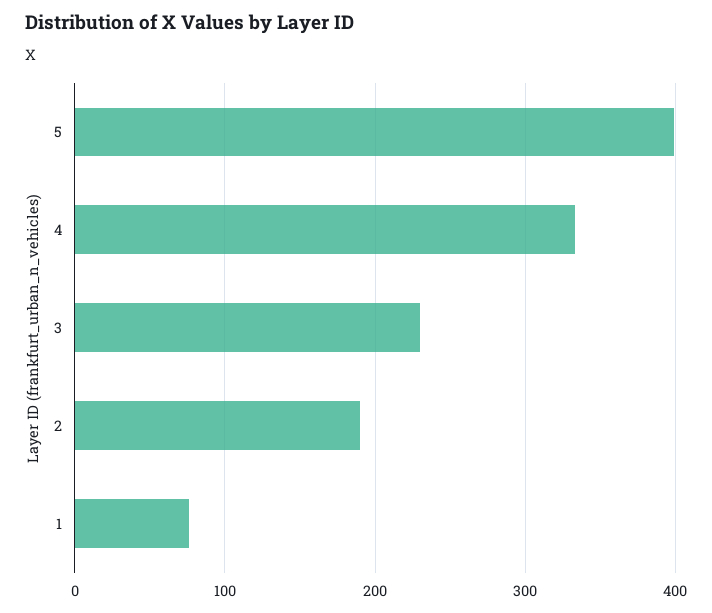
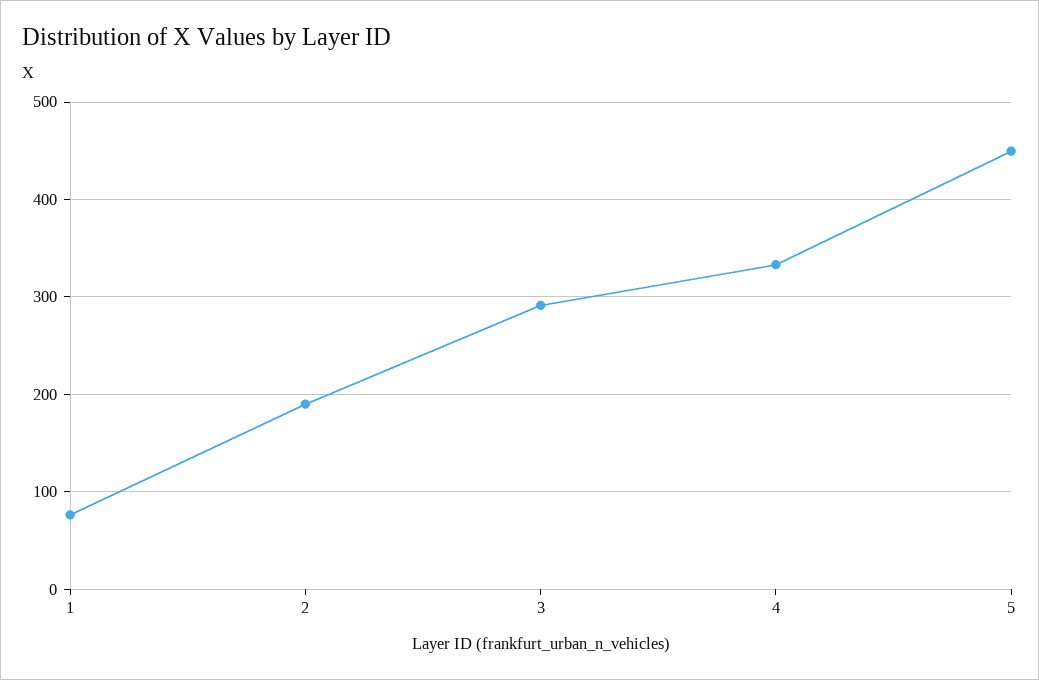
5: 400 -> 450
3: 230 -> 290

